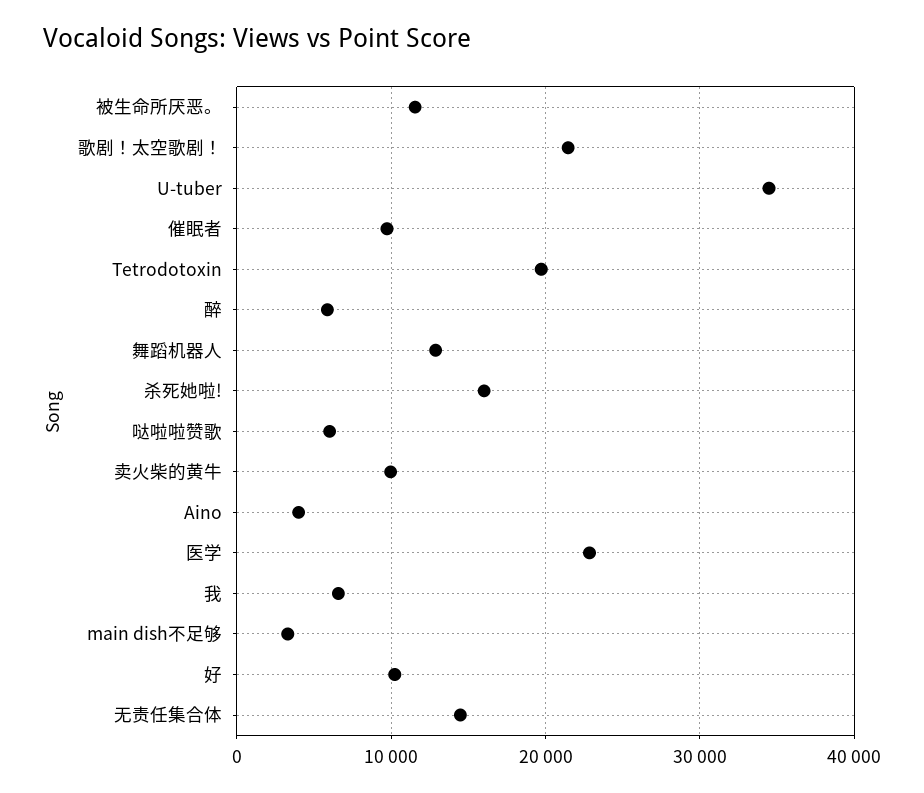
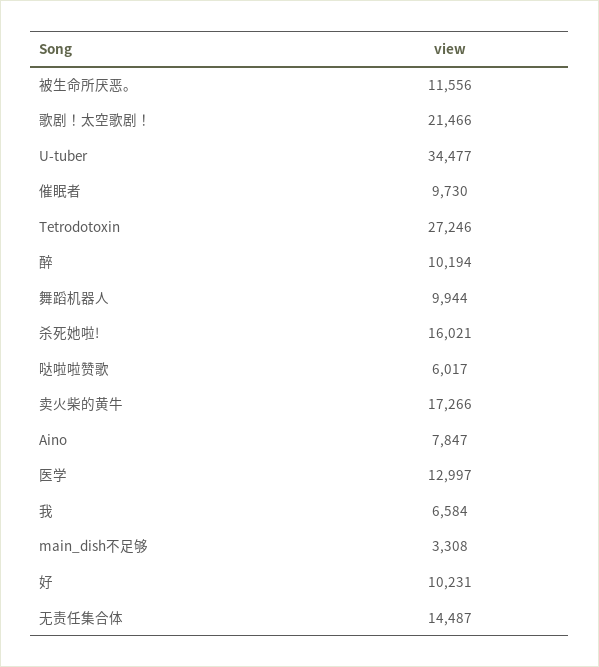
Tetrodotoxin: 20000 -> 27246
醉: 6000 -> 10194
舞蹈机器人: 13000 -> 9944
卖火柴的黄牛: 10000 -> 17266
Aino: 4000 -> 7847
医学: 23000 -> 12997

